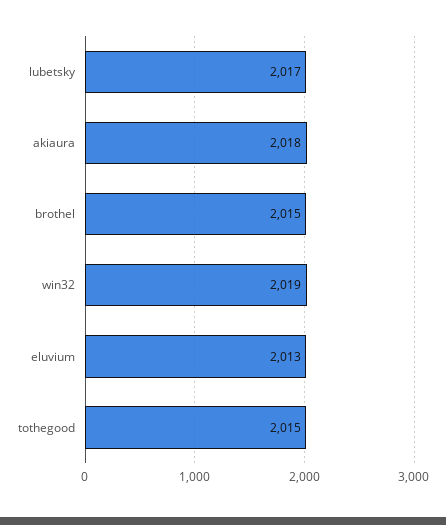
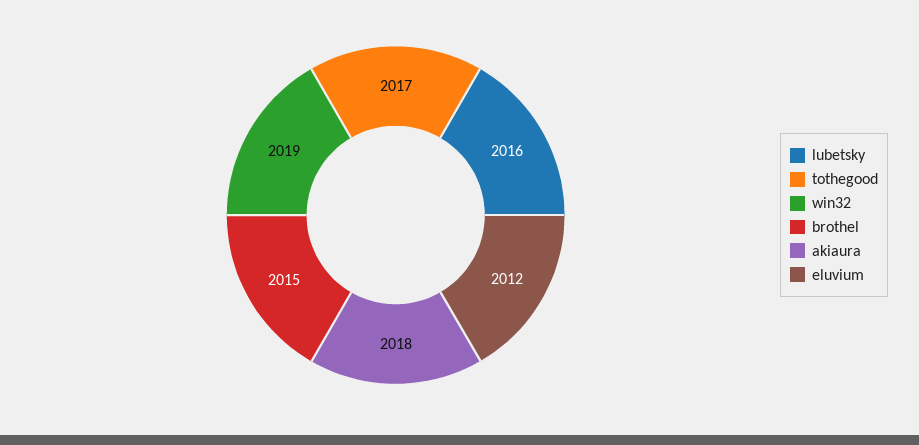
lubetsky: 2017 -> 2016
eluvium: 2013 -> 2012
tothegood: 2015 -> 2017

